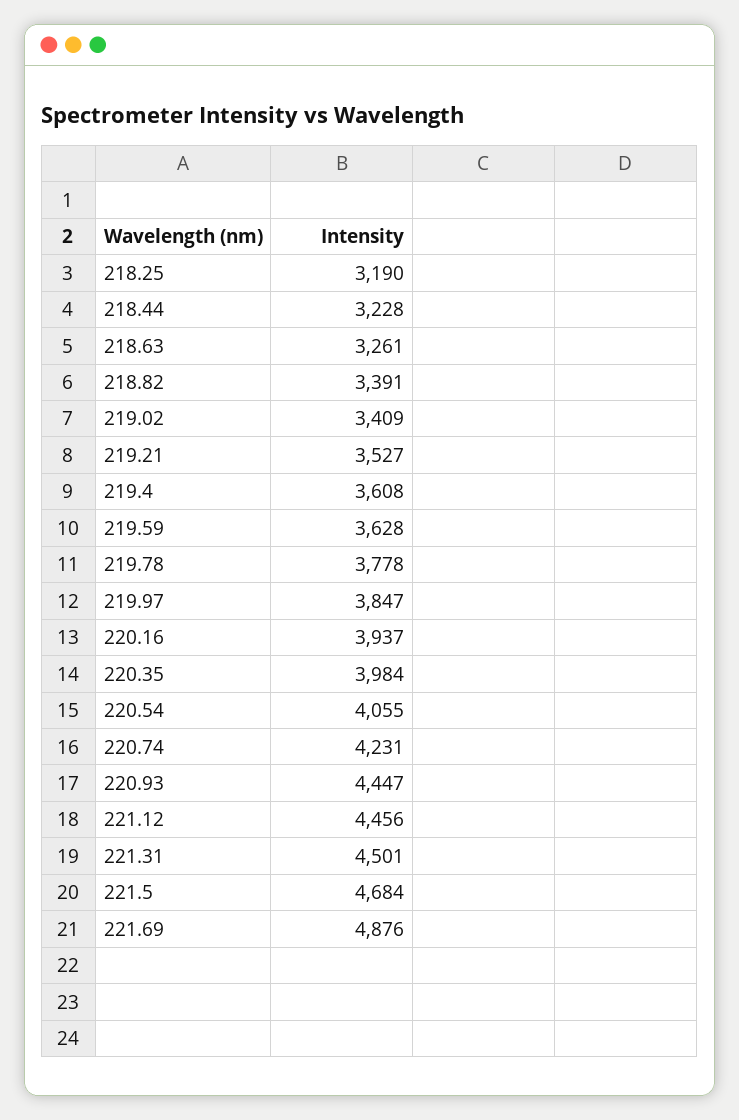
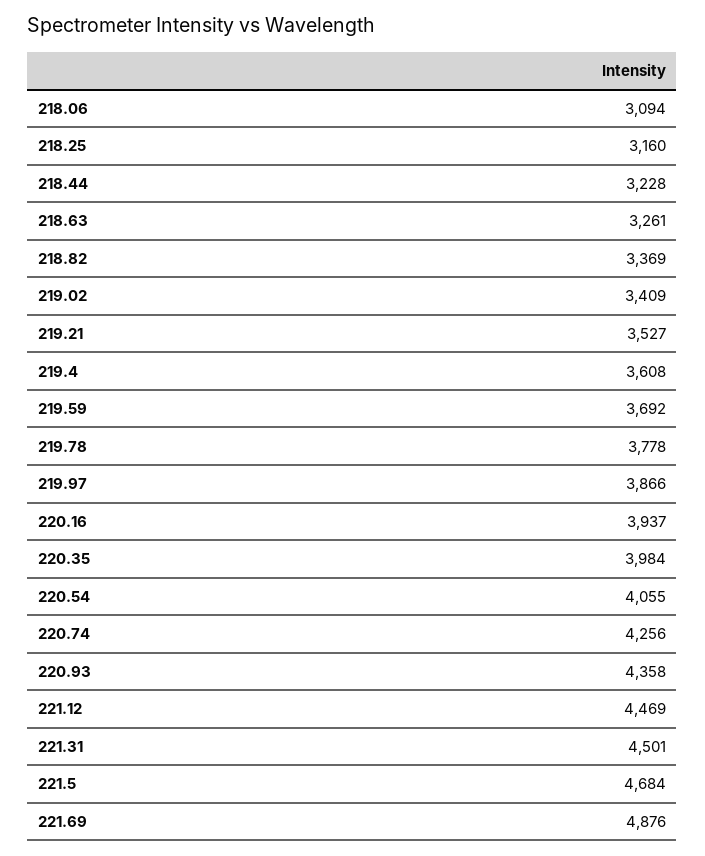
218.25: 3190 -> 3160
218.82: 3391 -> 3369
219.59: 3628 -> 3692
219.97: 3847 -> 3866
220.74: 4231 -> 4256
220.93: 4447 -> 4358
221.12: 4456 -> 4469
218.06: none -> 3094

